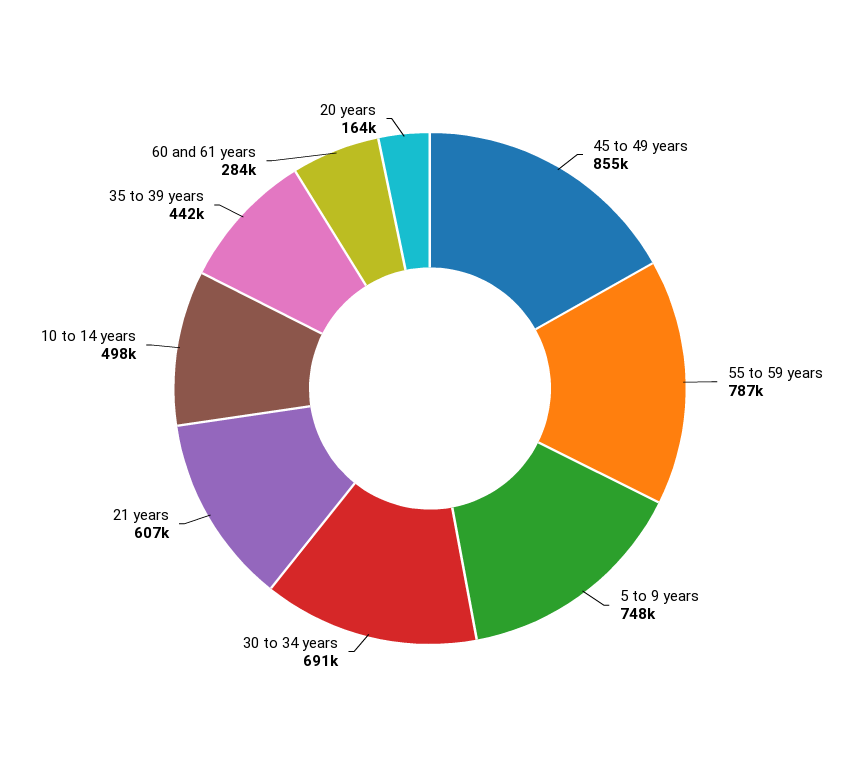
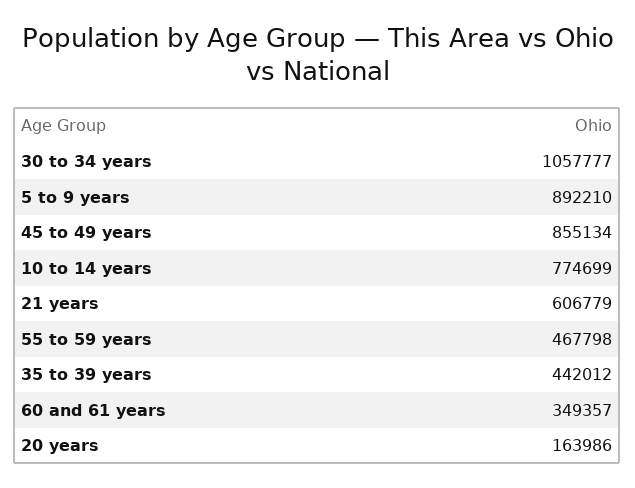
55 to 59 years: 787000 -> 467798
5 to 9 years: 748000 -> 892210
30 to 34 years: 691000 -> 1057777
10 to 14 years: 498000 -> 774699
60 and 61 years: 284000 -> 349357

